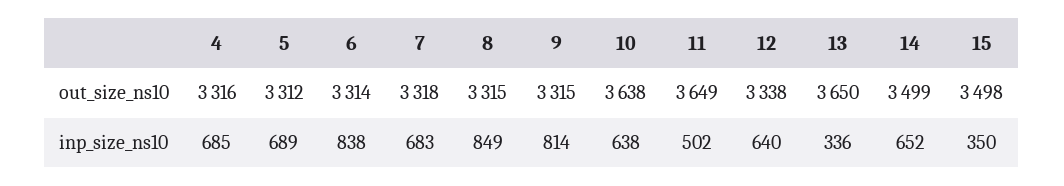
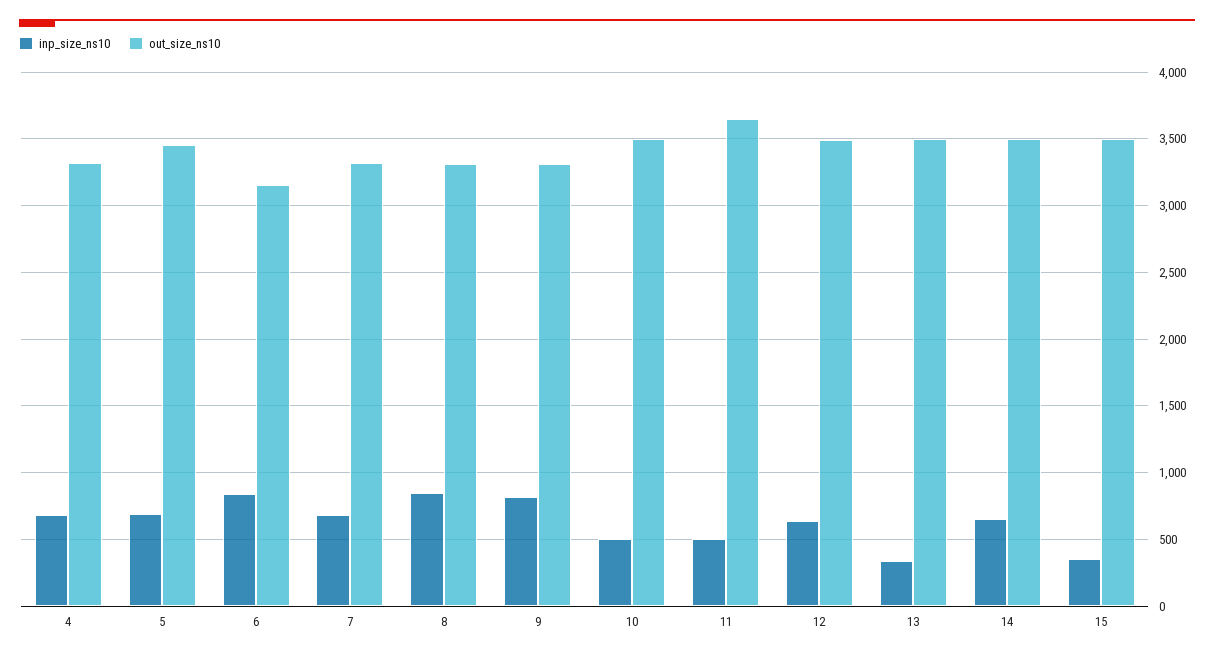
out_size_ns10, 5: 3312 -> 3450
out_size_ns10, 6: 3314 -> 3150
out_size_ns10, 10: 3638 -> 3500
out_size_ns10, 12: 3338 -> 3500
out_size_ns10, 13: 3650 -> 3500
inp_size_ns10, 10: 638 -> 500

